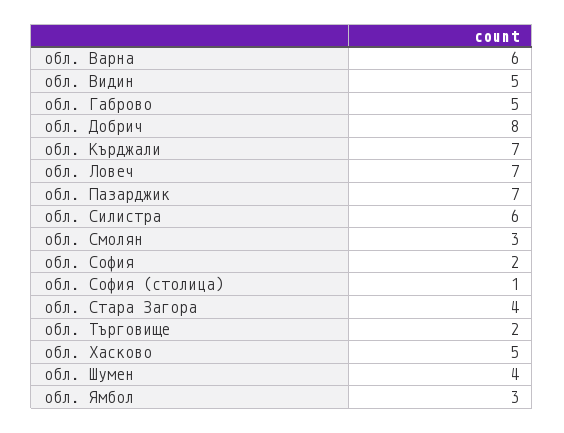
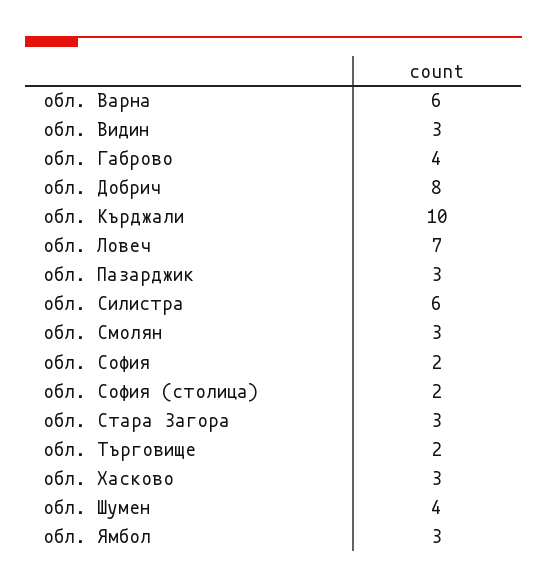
обл. Видин: 5 -> 3
обл. Габрово: 5 -> 4
обл. Кърджали: 7 -> 10
обл. Пазарджик: 7 -> 3
обл. София (столица): 1 -> 2
обл. Стара Загора: 4 -> 3
обл. Хасково: 5 -> 3

